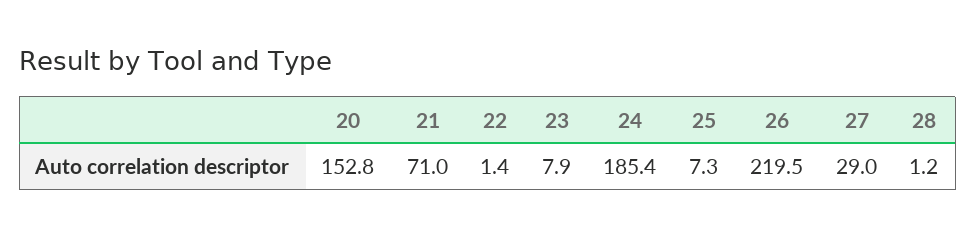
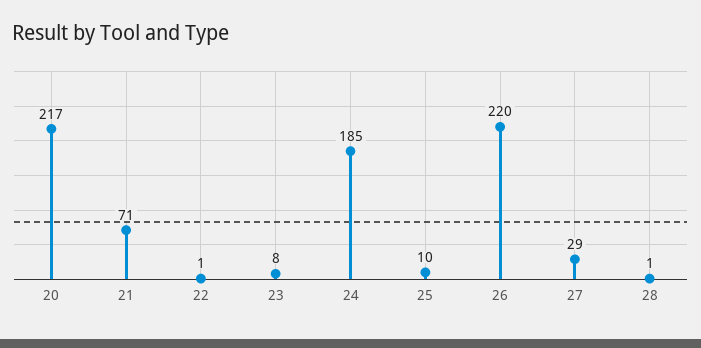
20: 152.8 -> 217
25: 7.3 -> 10

